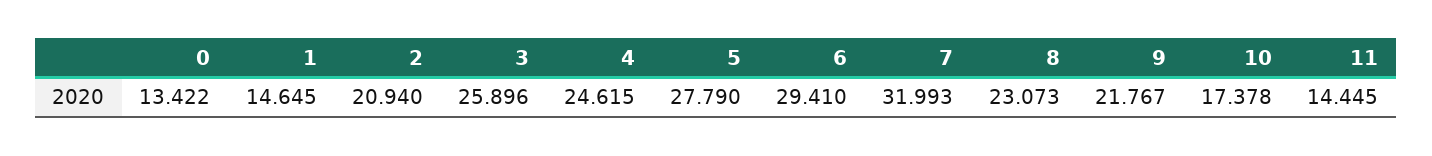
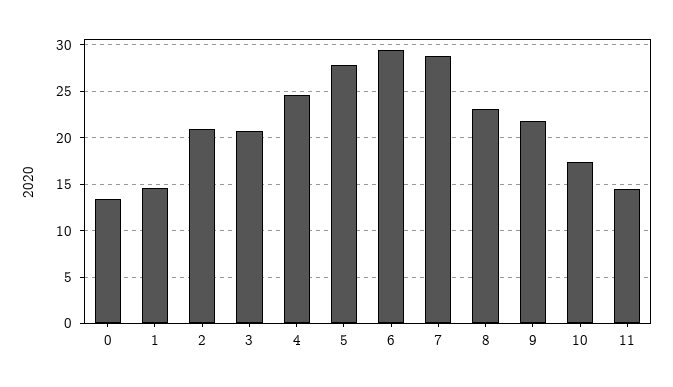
3: 25.896 -> 21
7: 31.993 -> 29

